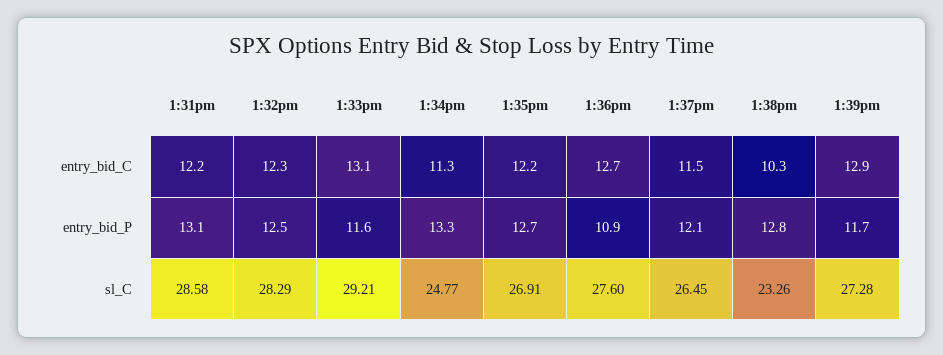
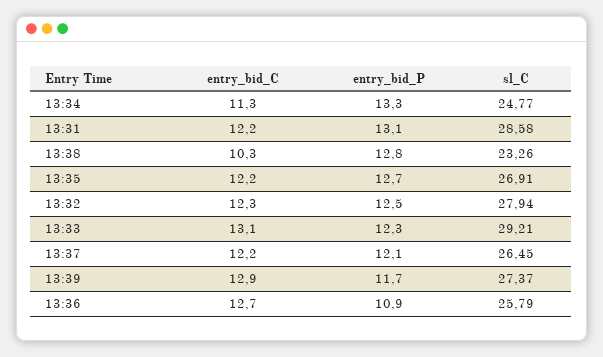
1:37pm, entry_bid_C: 11.5 -> 12.2
1:33pm, entry_bid_P: 11.6 -> 12.3
1:32pm, sl_C: 28.29 -> 27.94
1:36pm, sl_C: 27.6 -> 25.79
1:39pm, sl_C: 27.28 -> 27.37

